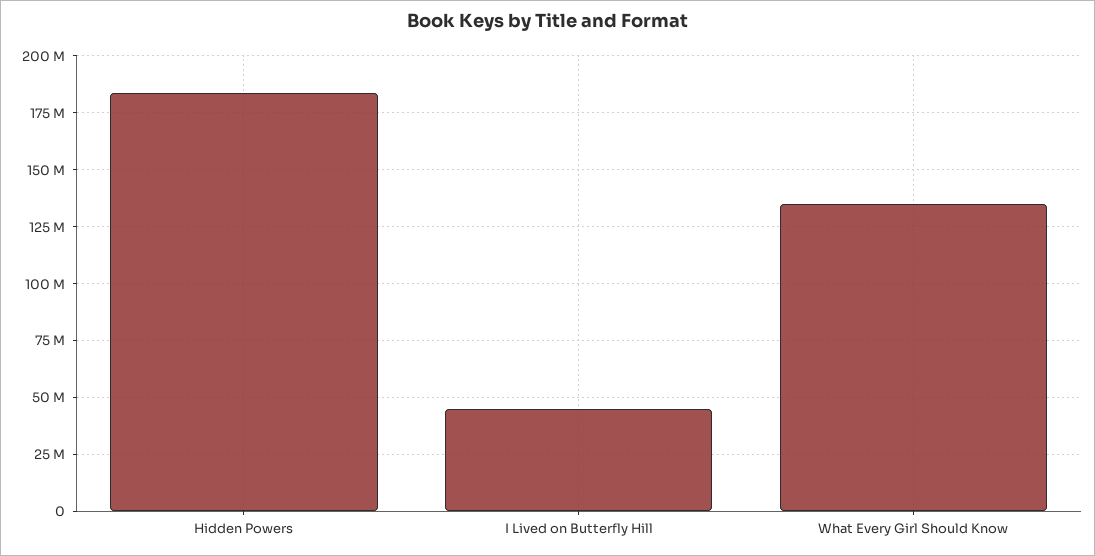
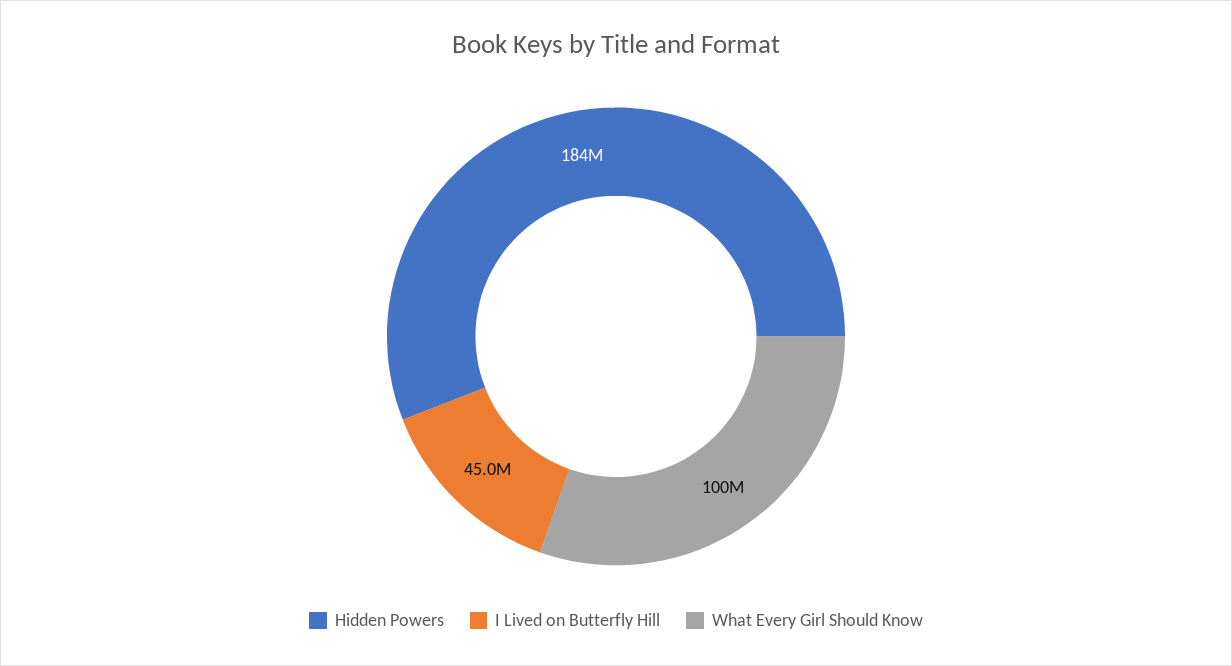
What Every Girl Should Know: 135000000 -> 100000000

